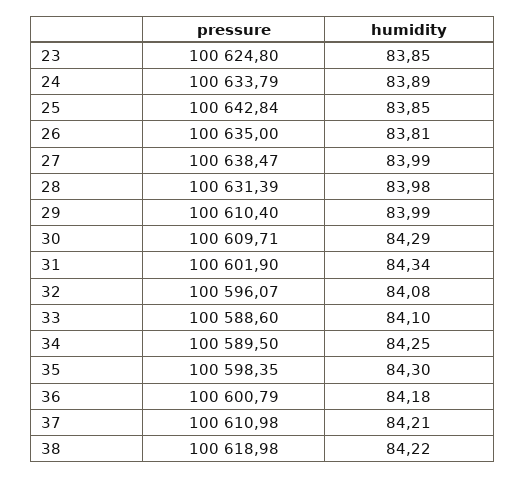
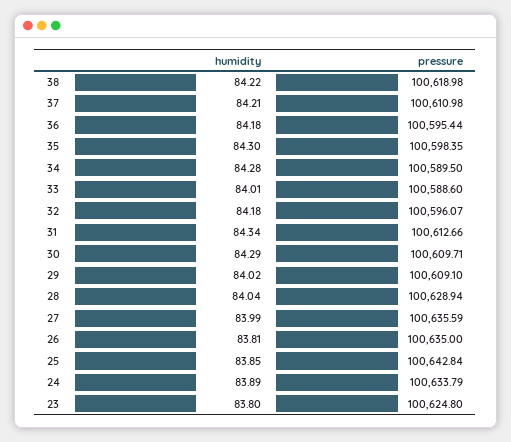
humidity, 23: 83.85 -> 83.8
pressure, 27: 100638.47 -> 100635.59
pressure, 28: 100631.39 -> 100628.94
humidity, 28: 83.98 -> 84.04
pressure, 29: 100610.4 -> 100609.1
humidity, 29: 83.99 -> 84.02
pressure, 31: 100601.9 -> 100612.66
humidity, 32: 84.08 -> 84.18
humidity, 33: 84.1 -> 84.01
humidity, 34: 84.25 -> 84.28
pressure, 36: 100600.79 -> 100595.44

